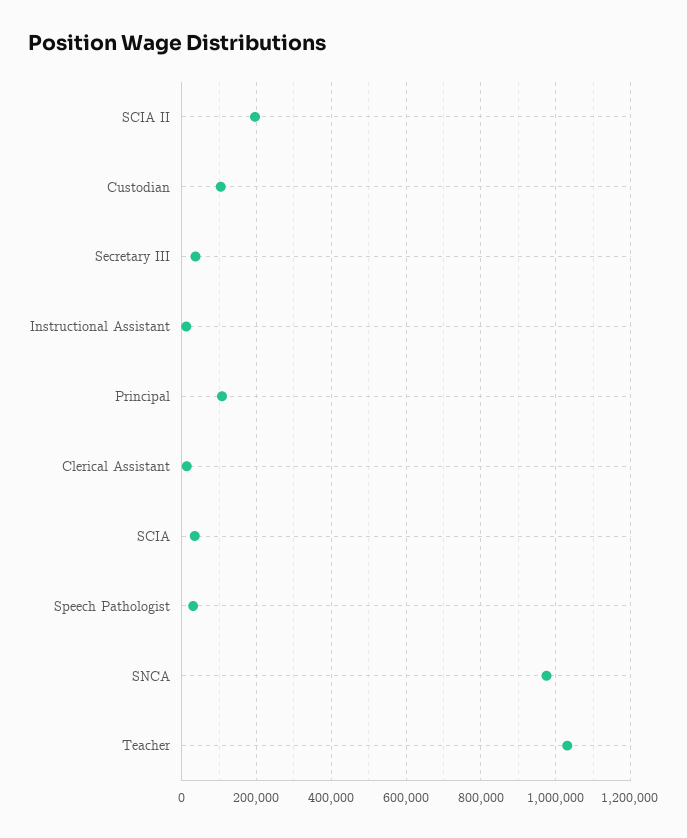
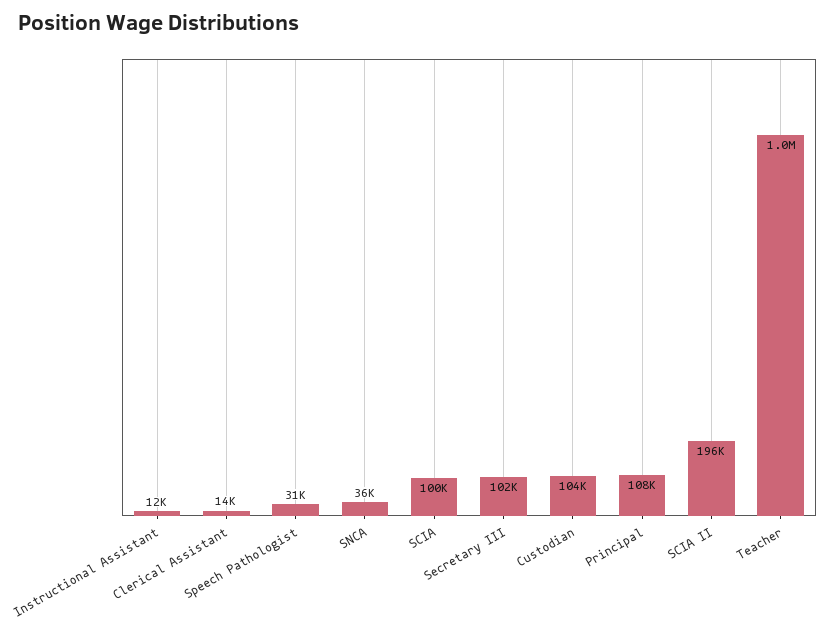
Secretary III: 40000 -> 102000
SCIA: 40000 -> 100000
SNCA: 980000 -> 36000

